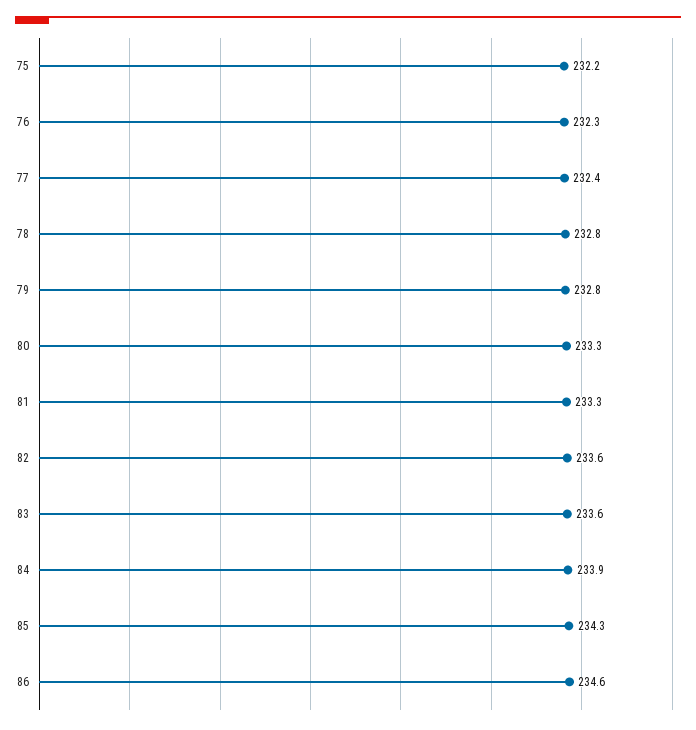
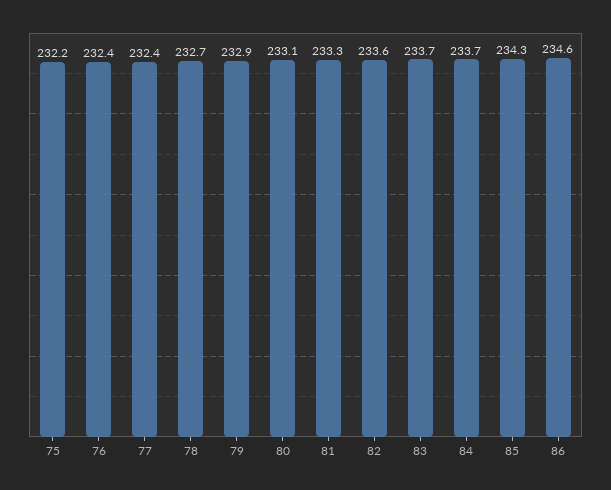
76: 232.3 -> 232.4
78: 232.8 -> 232.7
79: 232.8 -> 232.9
80: 233.3 -> 233.1
83: 233.6 -> 233.7
84: 233.9 -> 233.7

